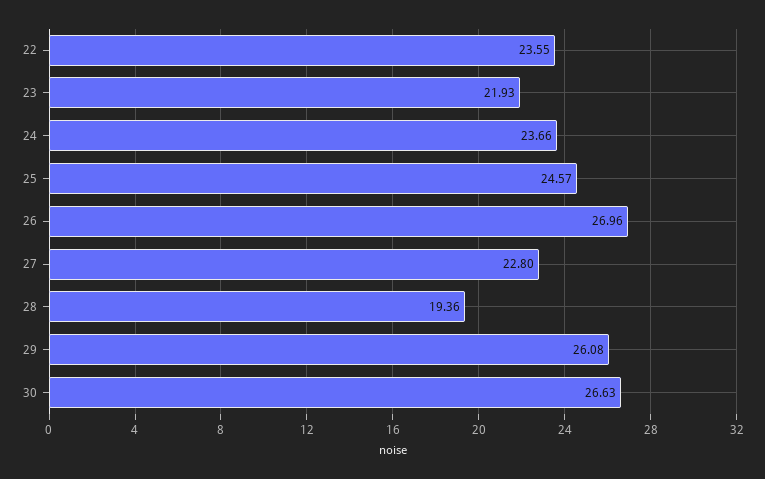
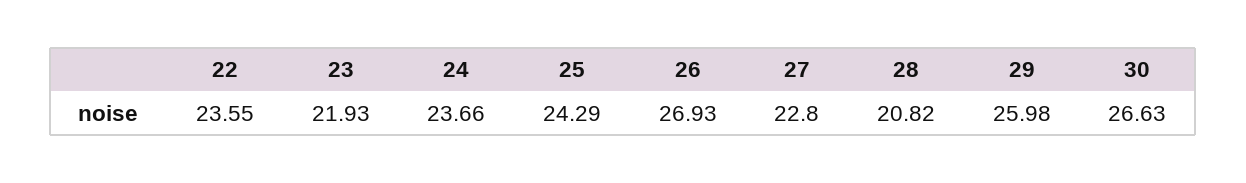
25: 24.57 -> 24.29
26: 26.96 -> 26.93
28: 19.36 -> 20.82
29: 26.08 -> 25.98

